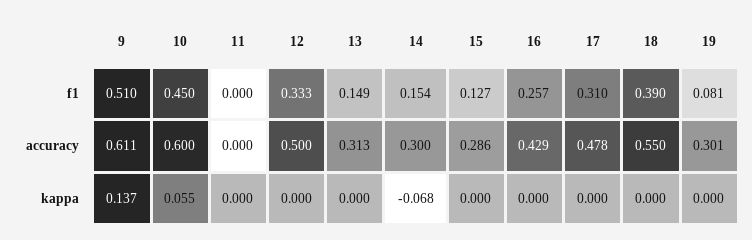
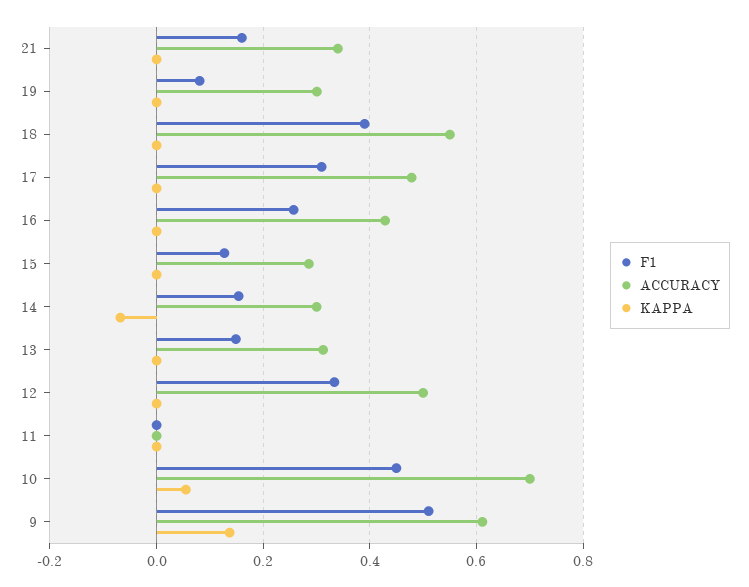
accuracy, 10: 0.6 -> 0.7
f1, 21: none -> 0.16
accuracy, 21: none -> 0.34
kappa, 21: none -> 0

